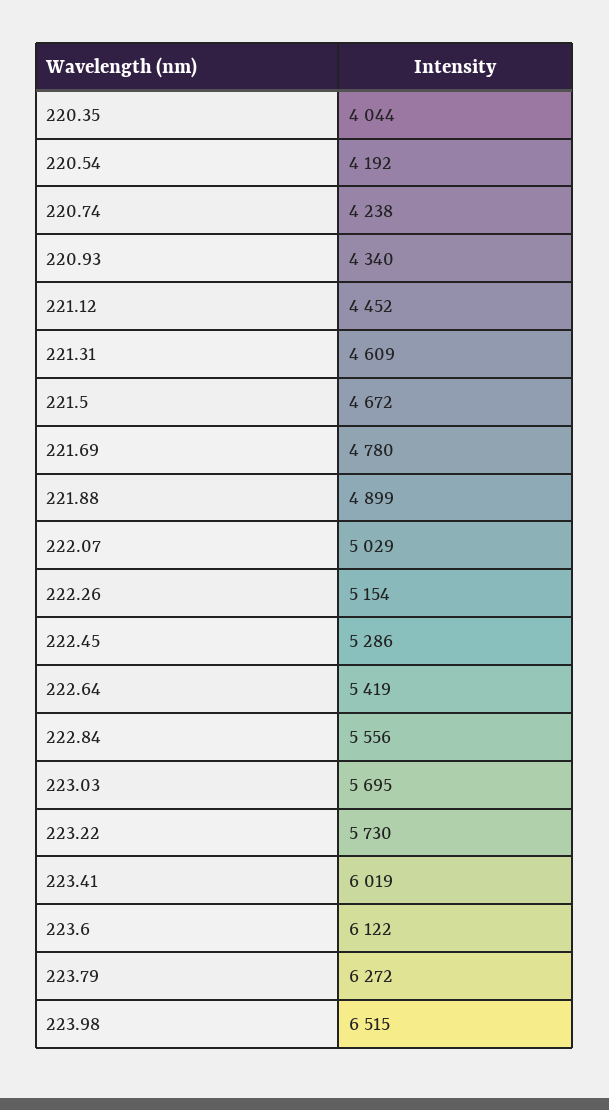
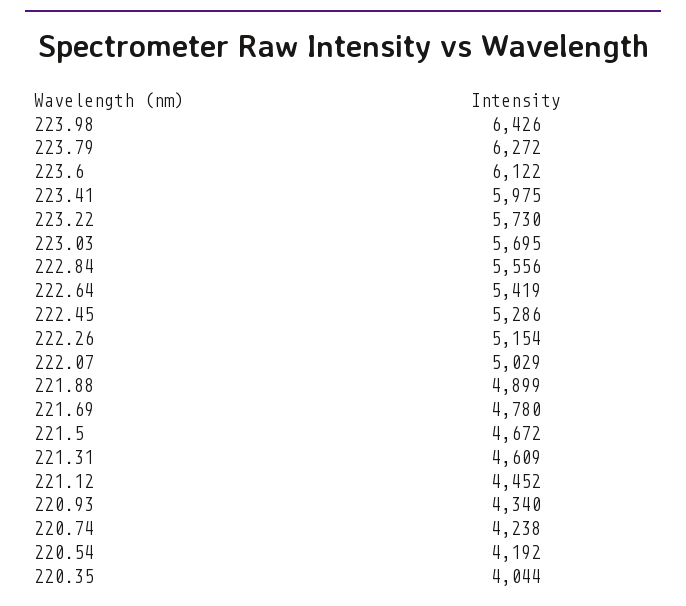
223.41: 6019 -> 5975
223.98: 6515 -> 6426

